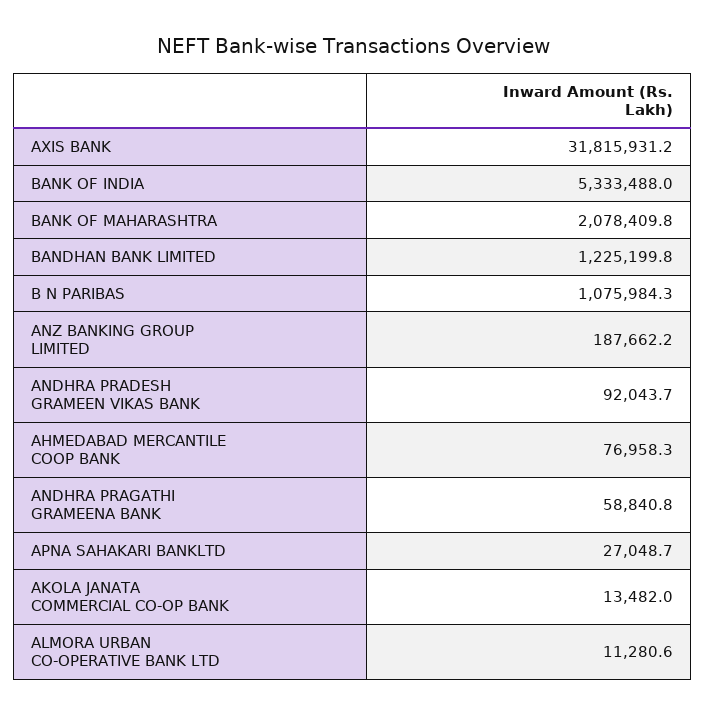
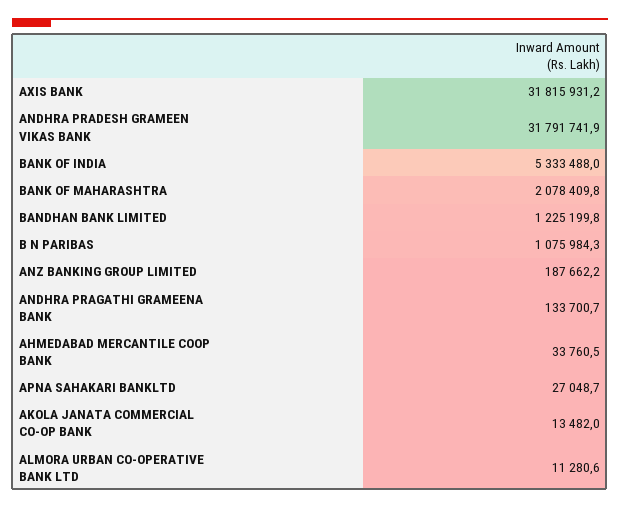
ANDHRA PRADESH GRAMEEN VIKAS BANK: 92043.7 -> 31791741.9
AHMEDABAD MERCANTILE COOP BANK: 76958.3 -> 33760.5
ANDHRA PRAGATHI GRAMEENA BANK: 58840.8 -> 133700.7

